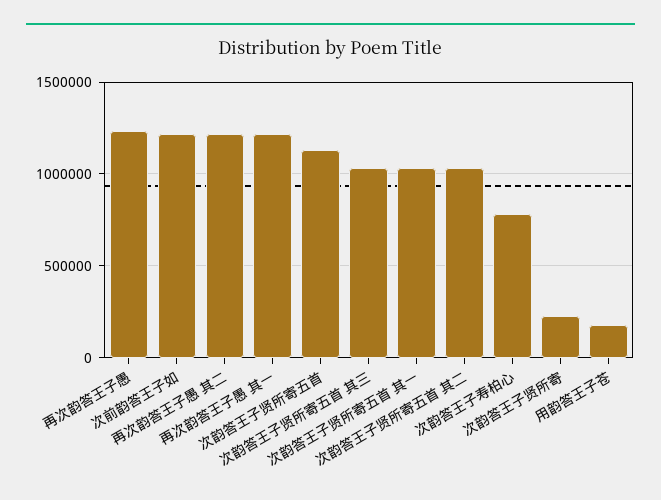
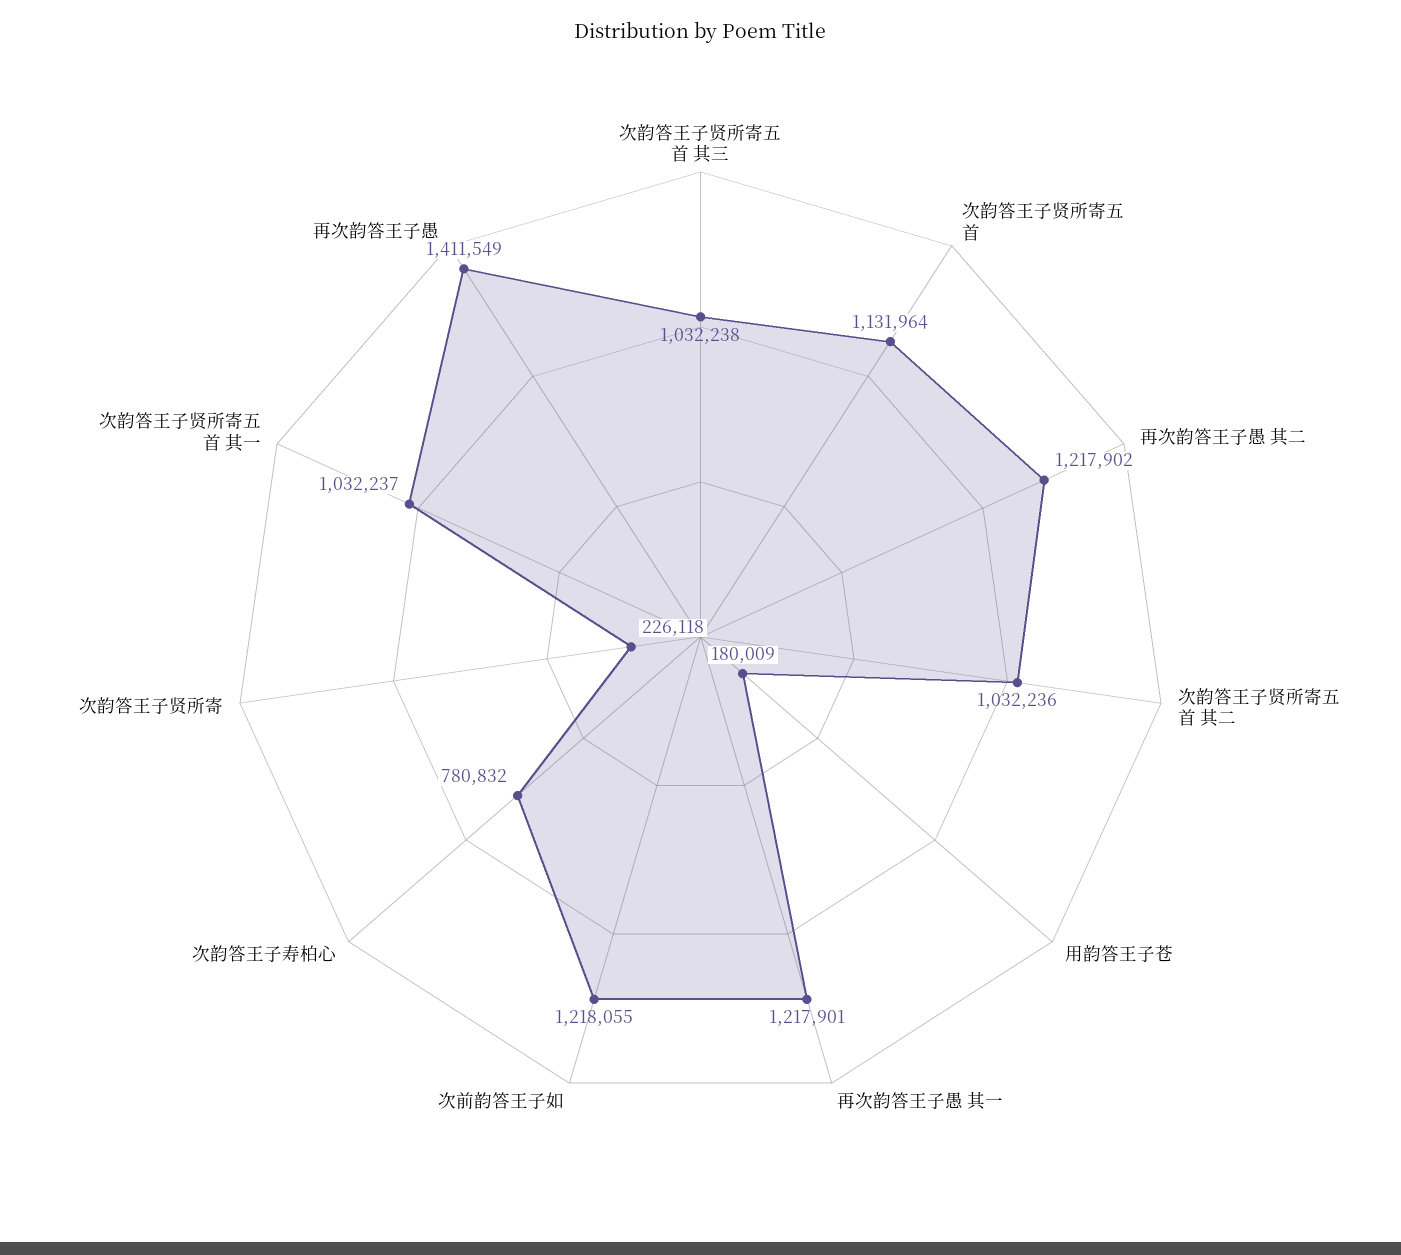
再次韵答王子愚: 1250000 -> 1411549

